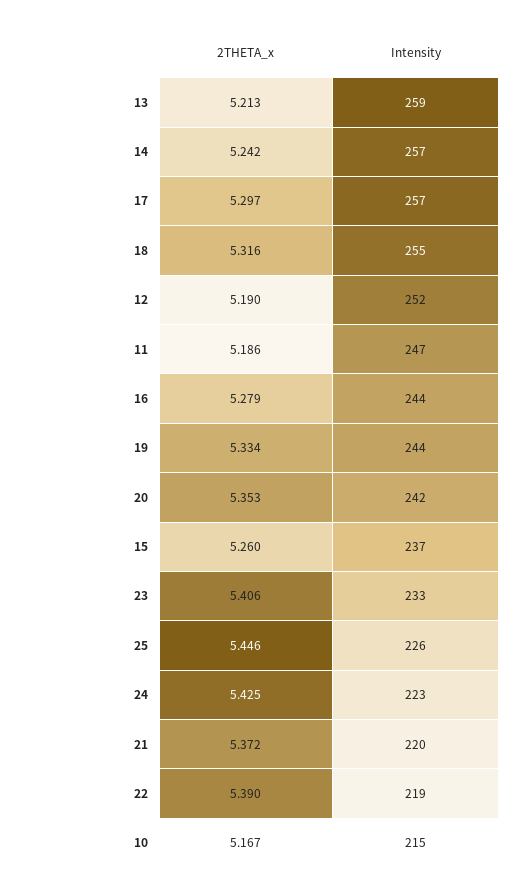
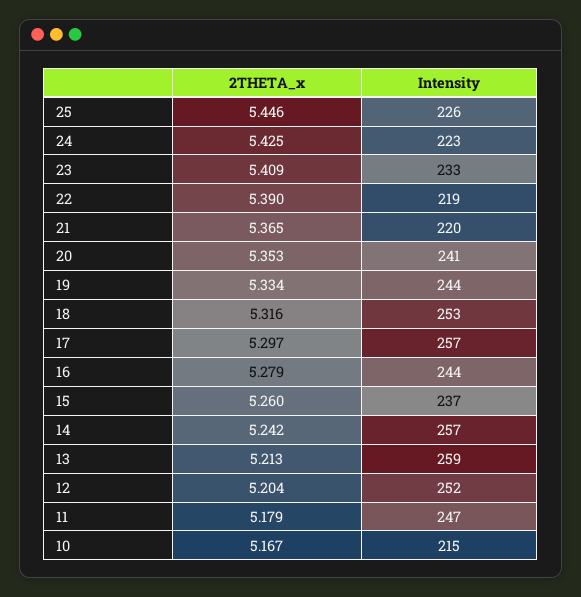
Intensity, 18: 255 -> 253
2THETA_x, 12: 5.19 -> 5.204
2THETA_x, 11: 5.186 -> 5.179
Intensity, 20: 242 -> 241
2THETA_x, 23: 5.406 -> 5.409
2THETA_x, 21: 5.372 -> 5.365

